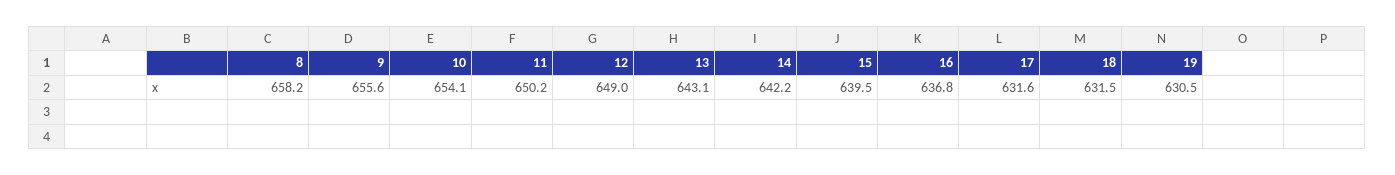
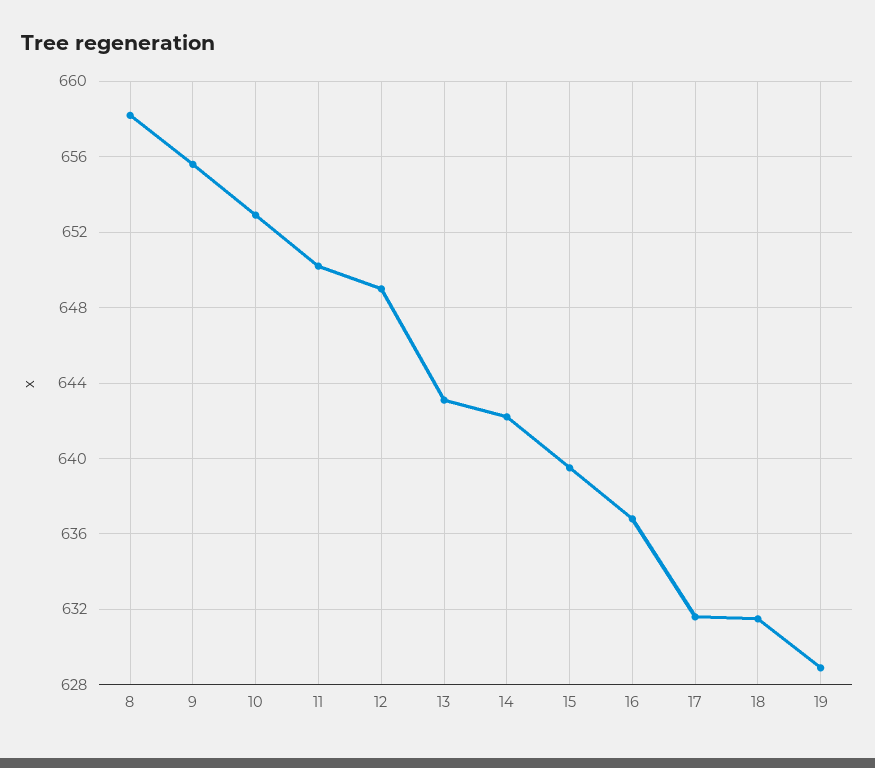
10: 654.1 -> 653
19: 630.5 -> 629

